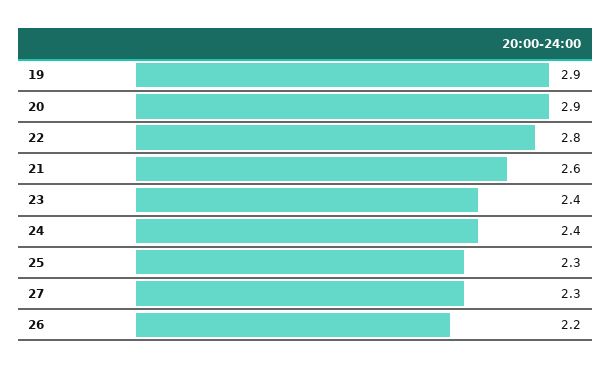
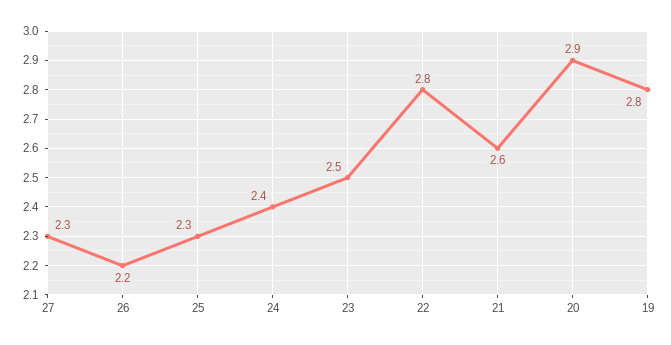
19: 2.9 -> 2.8
23: 2.4 -> 2.5

